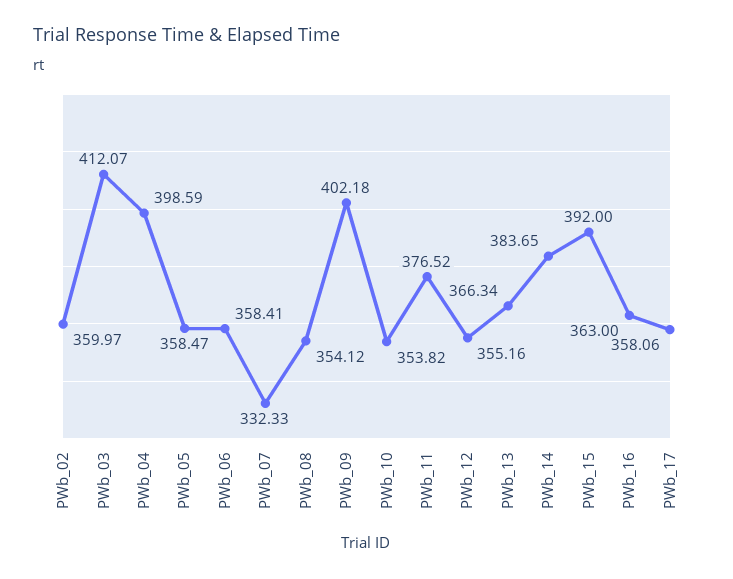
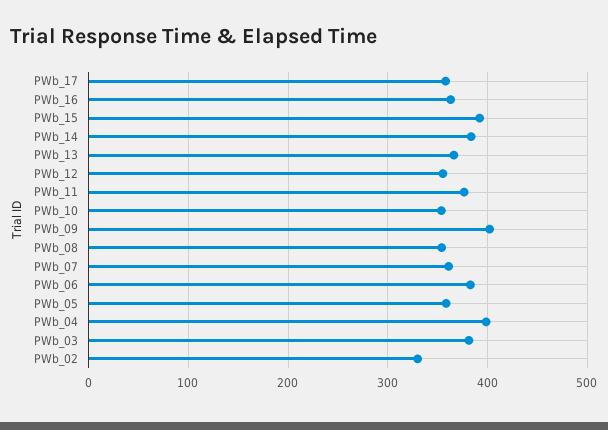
PWb_02: 359.97 -> 330
PWb_03: 412.07 -> 380
PWb_06: 358.41 -> 380
PWb_07: 332.33 -> 360

